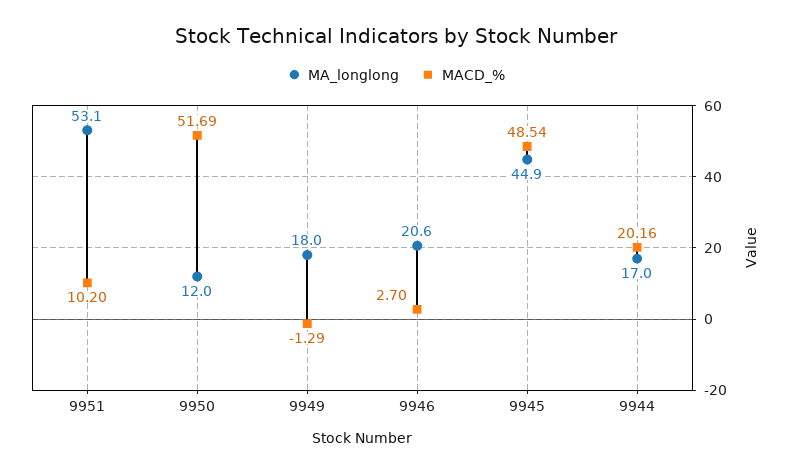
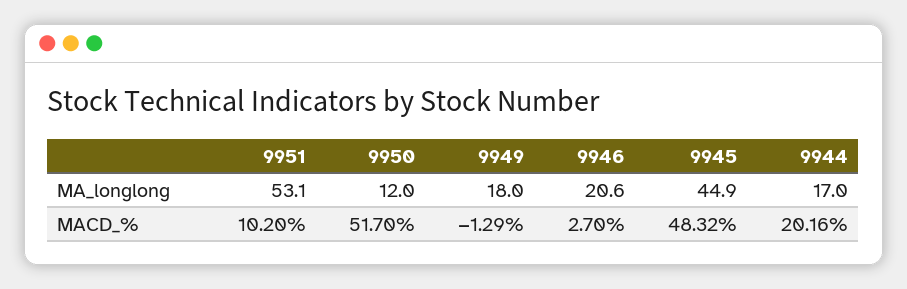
MACD_%, 9950: 51.69 -> 51.7
MACD_%, 9945: 48.54 -> 48.32

